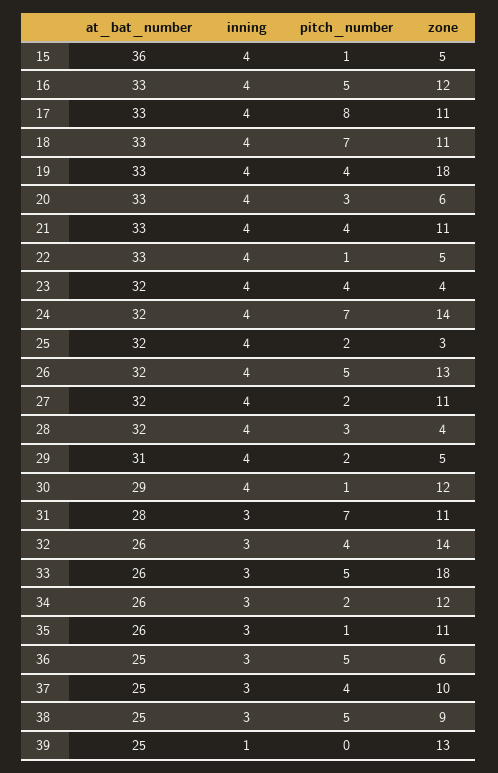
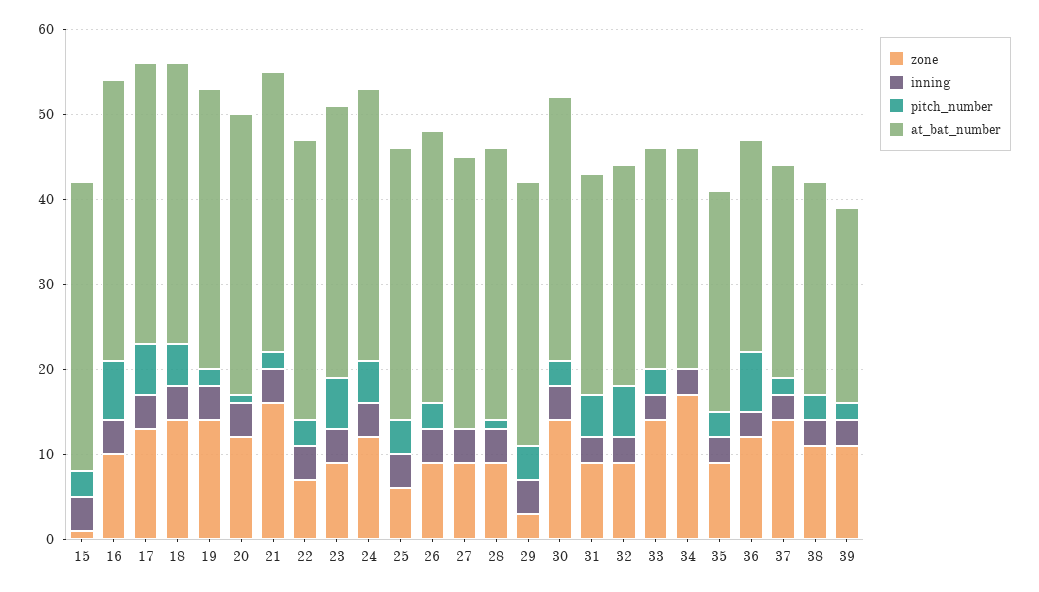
at_bat_number, 15: 36 -> 34
pitch_number, 15: 1 -> 3
zone, 15: 5 -> 1
pitch_number, 16: 5 -> 7
zone, 16: 12 -> 10
pitch_number, 17: 8 -> 6
zone, 17: 11 -> 13
pitch_number, 18: 7 -> 5
zone, 18: 11 -> 14
pitch_number, 19: 4 -> 2
zone, 19: 18 -> 14
pitch_number, 20: 3 -> 1
zone, 20: 6 -> 12
pitch_number, 21: 4 -> 2
zone, 21: 11 -> 16
pitch_number, 22: 1 -> 3
zone, 22: 5 -> 7
pitch_number, 23: 4 -> 6
zone, 23: 4 -> 9
pitch_number, 24: 7 -> 5
zone, 24: 14 -> 12
pitch_number, 25: 2 -> 4
zone, 25: 3 -> 6
pitch_number, 26: 5 -> 3
zone, 26: 13 -> 9
pitch_number, 27: 2 -> 0
zone, 27: 11 -> 9
pitch_number, 28: 3 -> 1
zone, 28: 4 -> 9
pitch_number, 29: 2 -> 4
zone, 29: 5 -> 3
at_bat_number, 30: 29 -> 31
pitch_number, 30: 1 -> 3
zone, 30: 12 -> 14
at_bat_number, 31: 28 -> 26
pitch_number, 31: 7 -> 5
zone, 31: 11 -> 9
pitch_number, 32: 4 -> 6
zone, 32: 14 -> 9
pitch_number, 33: 5 -> 3
zone, 33: 18 -> 14
pitch_number, 34: 2 -> 0
zone, 34: 12 -> 17
pitch_number, 35: 1 -> 3
zone, 35: 11 -> 9
pitch_number, 36: 5 -> 7
zone, 36: 6 -> 12
pitch_number, 37: 4 -> 2
zone, 37: 10 -> 14
pitch_number, 38: 5 -> 3
zone, 38: 9 -> 11
at_bat_number, 39: 25 -> 23
inning, 39: 1 -> 3
pitch_number, 39: 0 -> 2
zone, 39: 13 -> 11

